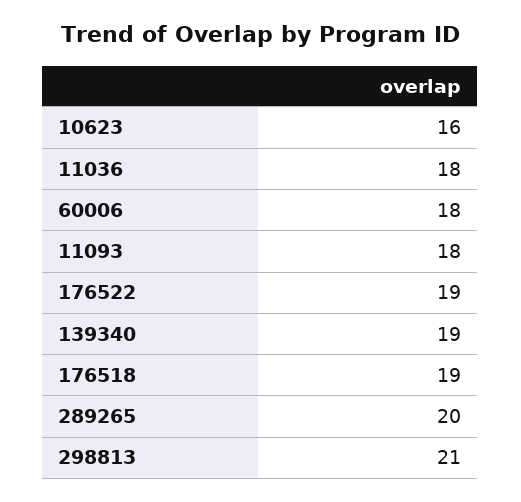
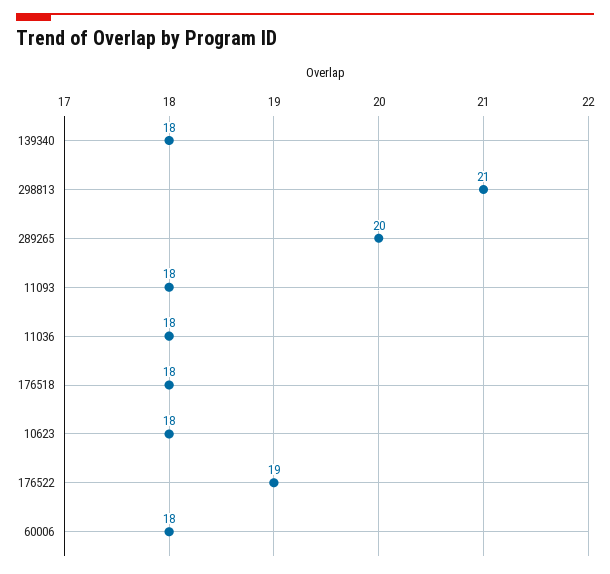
10623: 16 -> 18
139340: 19 -> 18
176518: 19 -> 18

